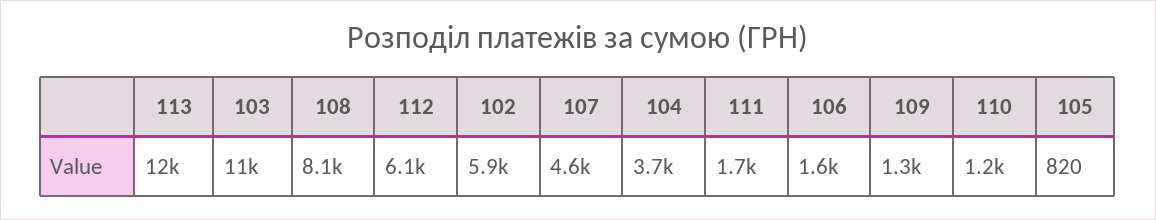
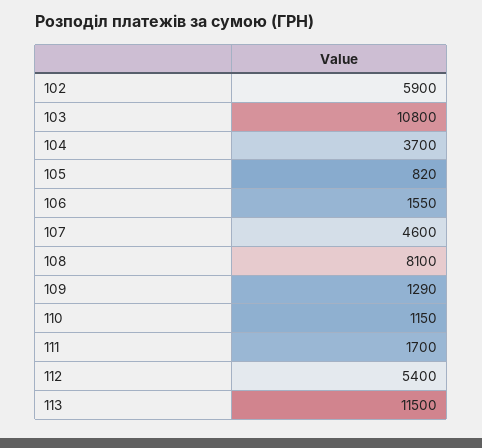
112: 6100 -> 5400

